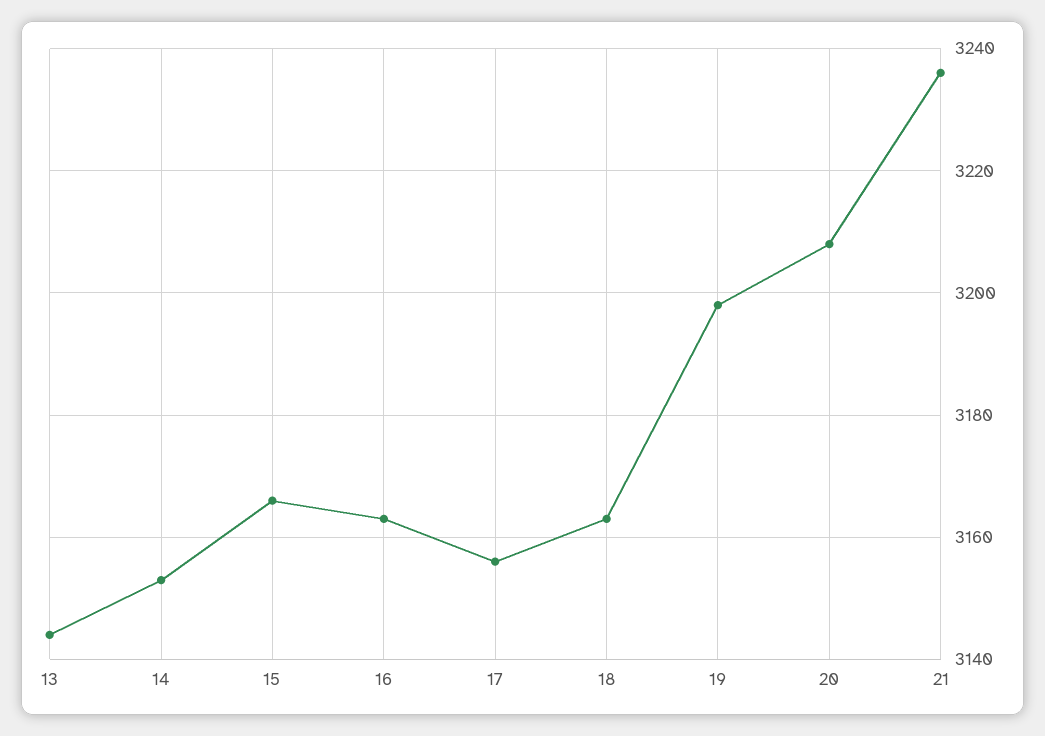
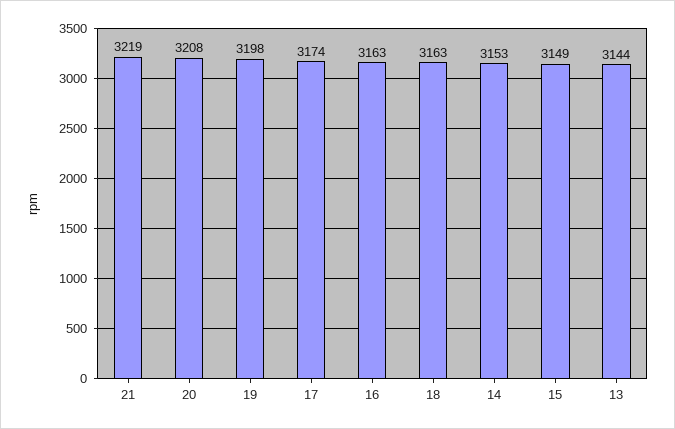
15: 3165 -> 3149
17: 3155 -> 3174
21: 3235 -> 3219

